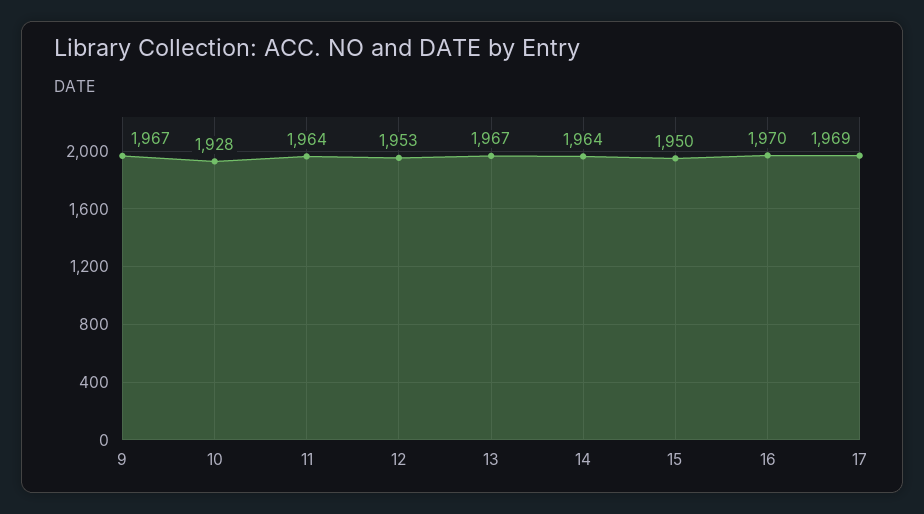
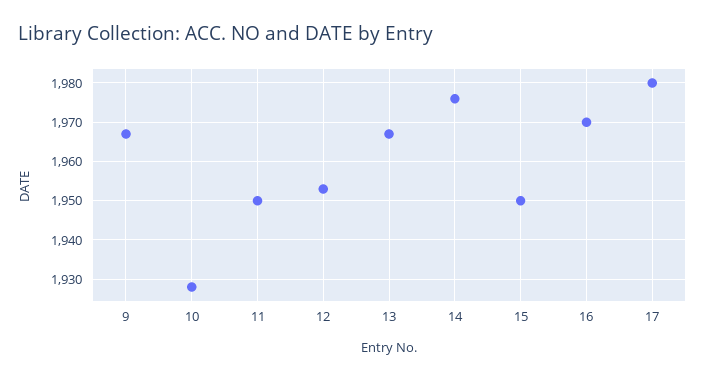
11: 1964 -> 1950
14: 1964 -> 1975
17: 1969 -> 1980

